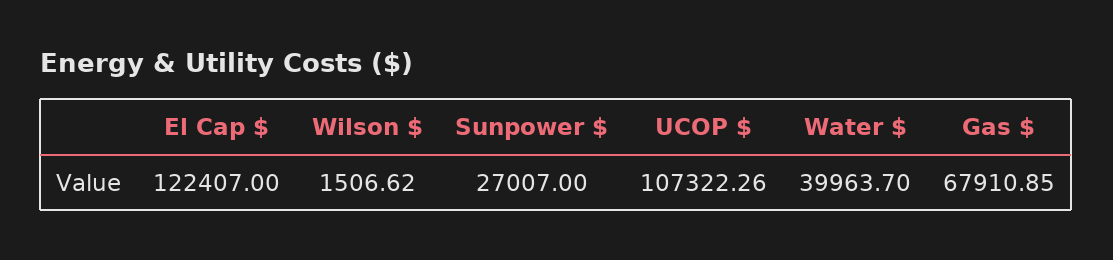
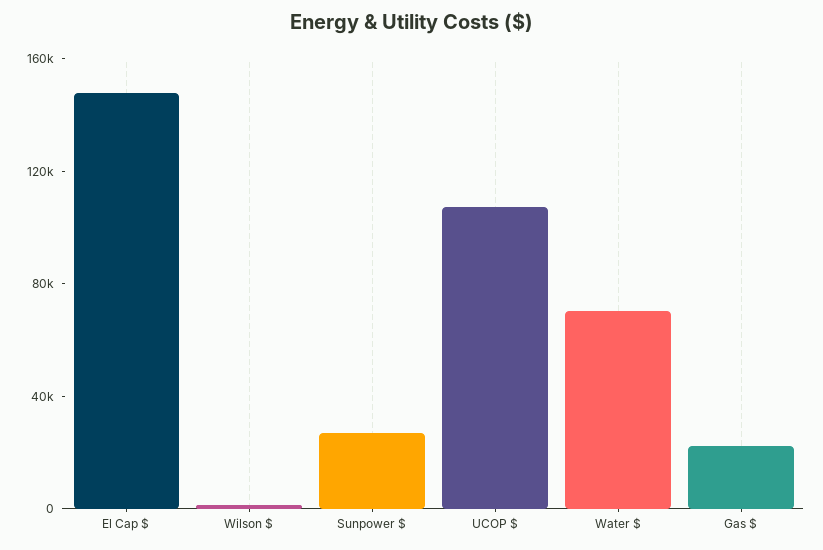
El Cap $: 122407 -> 150000
Water $: 39963.7 -> 70000
Gas $: 67910.85 -> 20000

